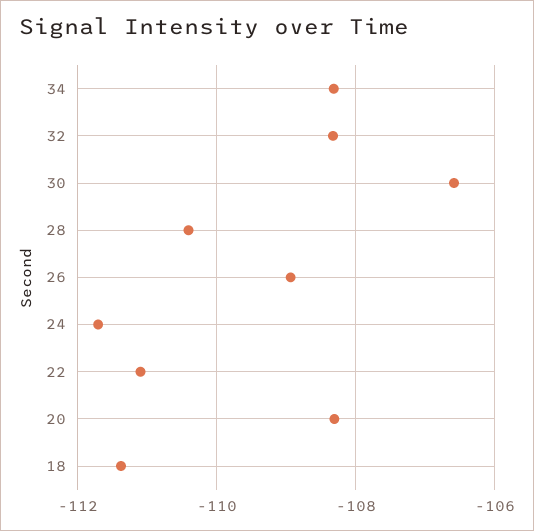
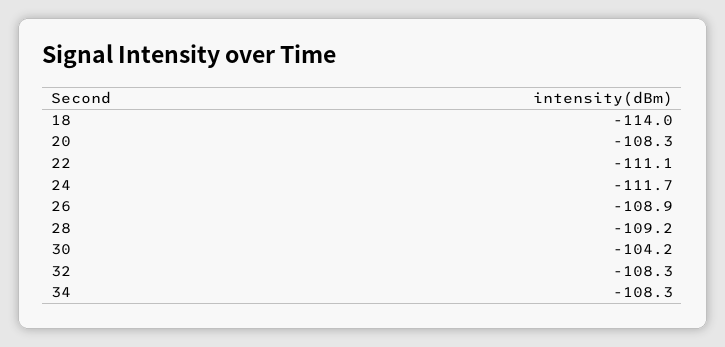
30: -106.6 -> -104.2
28: -110.4 -> -109.2
18: -111.4 -> -114

